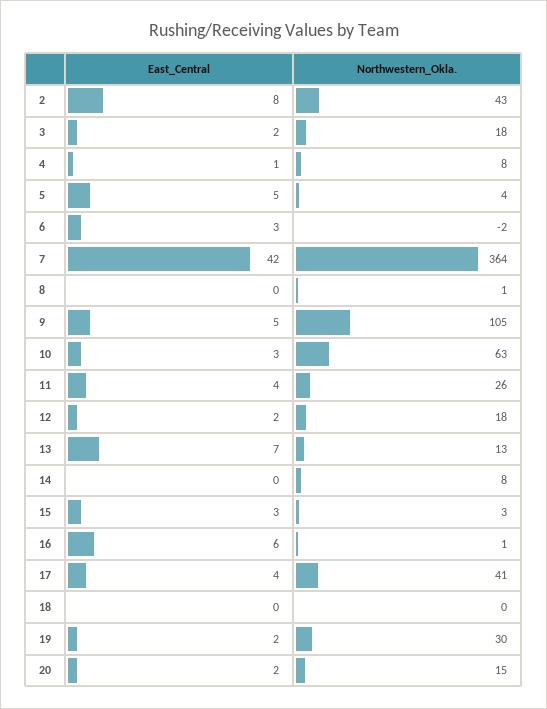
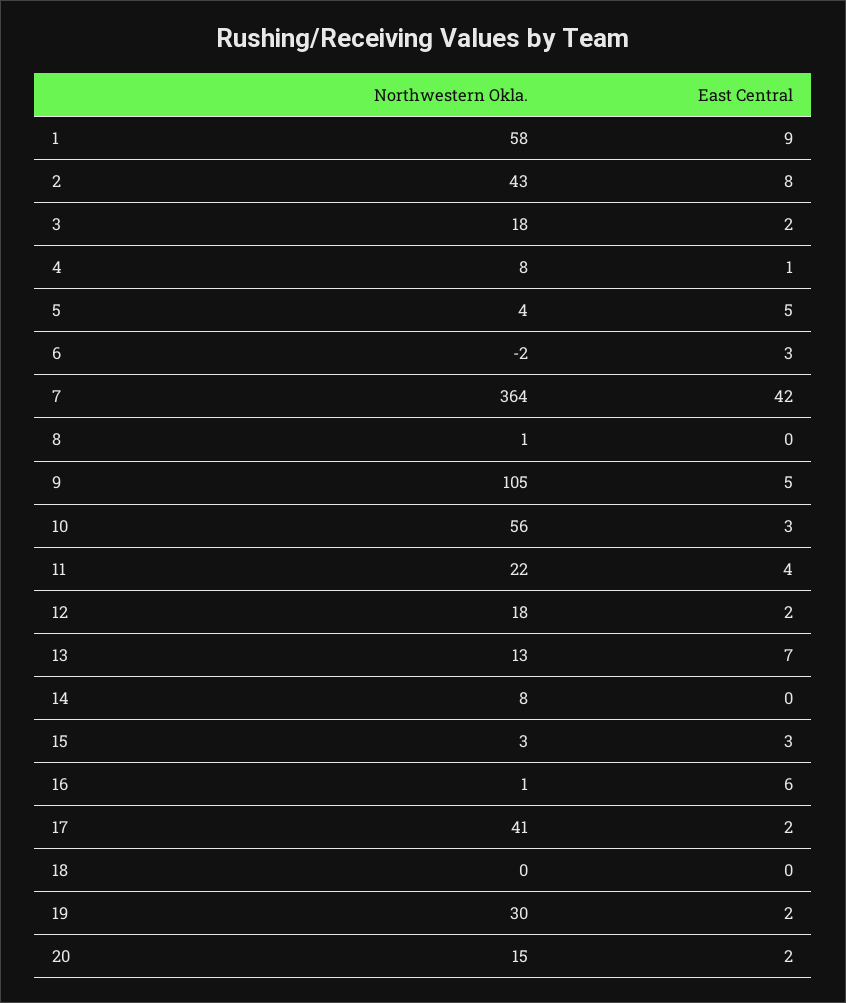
Northwestern_Okla., 10: 63 -> 56
Northwestern_Okla., 11: 26 -> 22
East_Central, 17: 4 -> 2
Northwestern_Okla., 1: none -> 58
East_Central, 1: none -> 9

